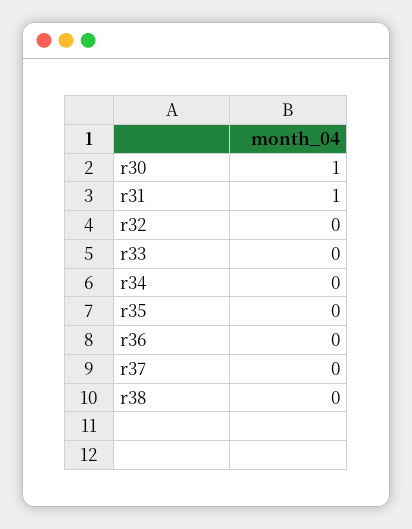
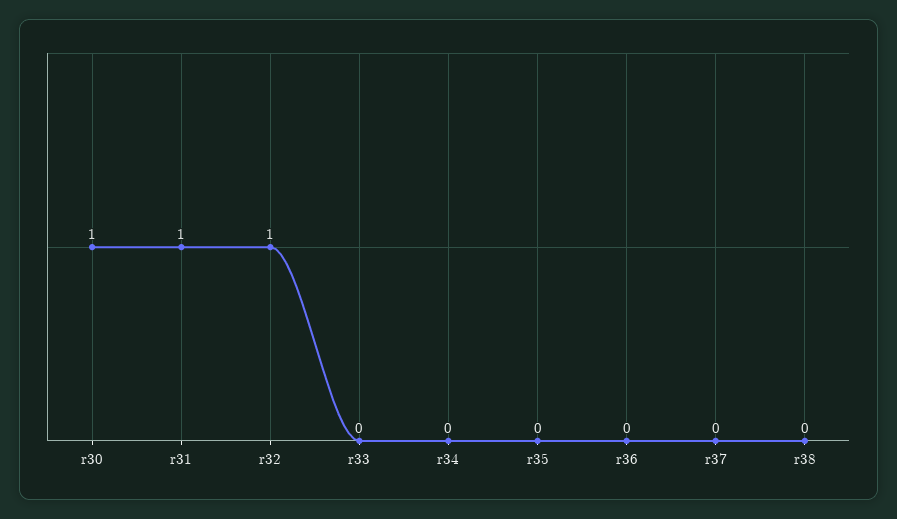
r32: 0 -> 1

